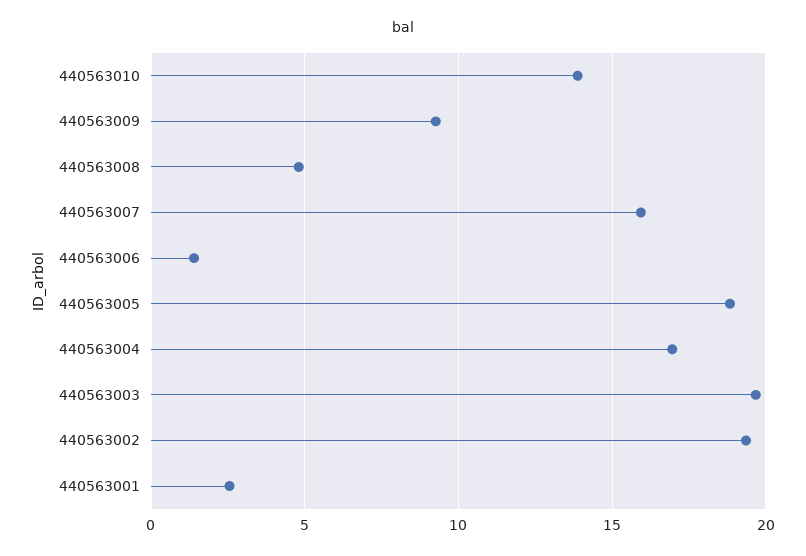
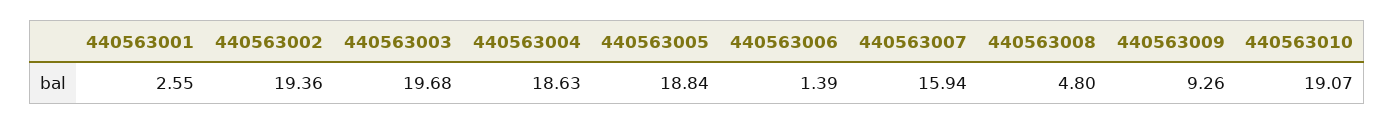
440563010: 14 -> 19.07
440563004: 17 -> 18.63

